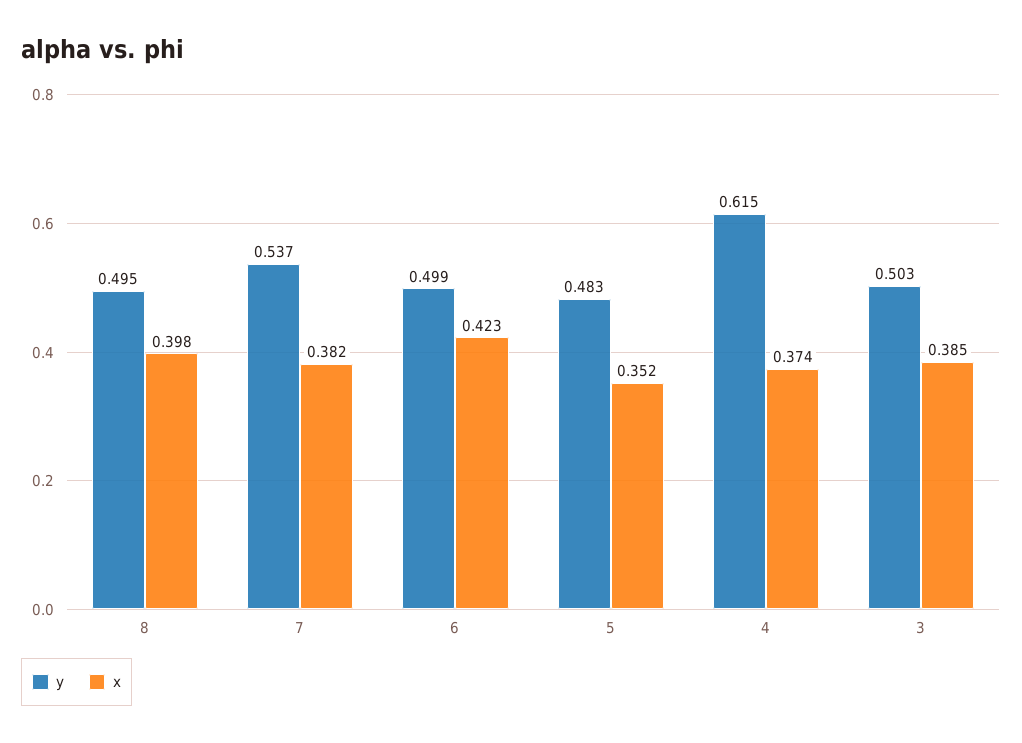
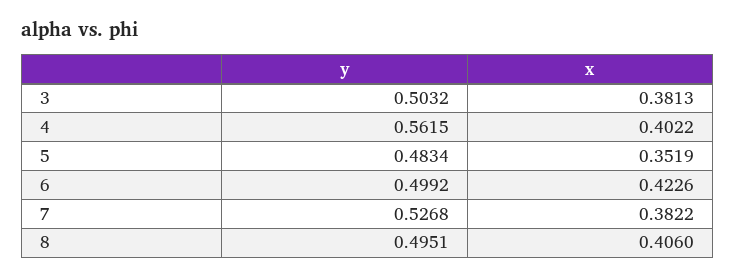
x, 8: 0.398 -> 0.406
y, 7: 0.537 -> 0.5268
y, 4: 0.615 -> 0.5615
x, 4: 0.374 -> 0.4022
x, 3: 0.385 -> 0.3813

